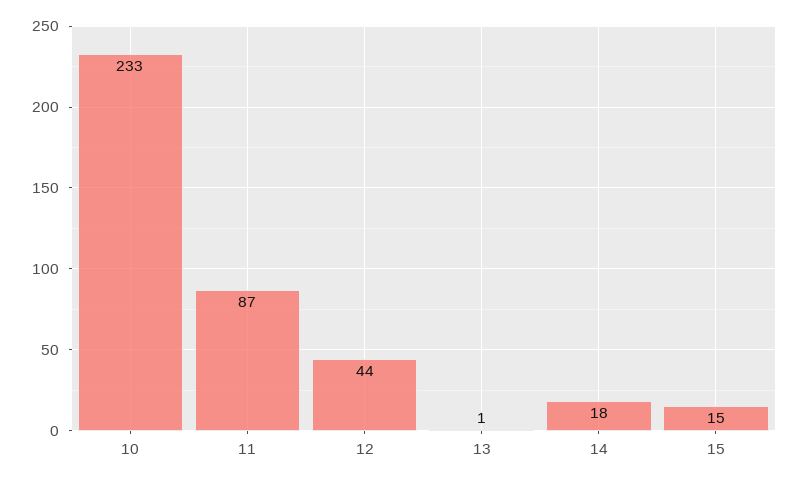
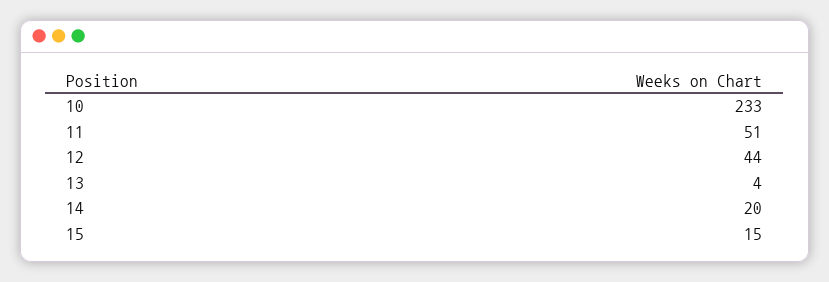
11: 87 -> 51
13: 1 -> 4
14: 18 -> 20

